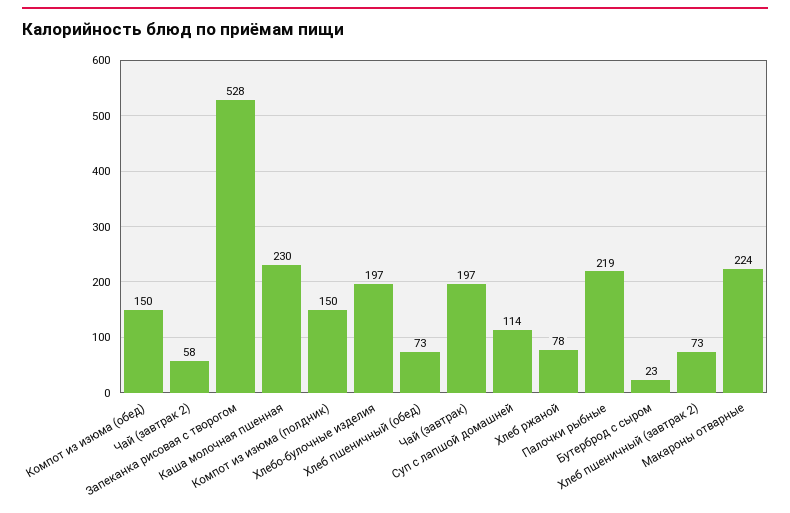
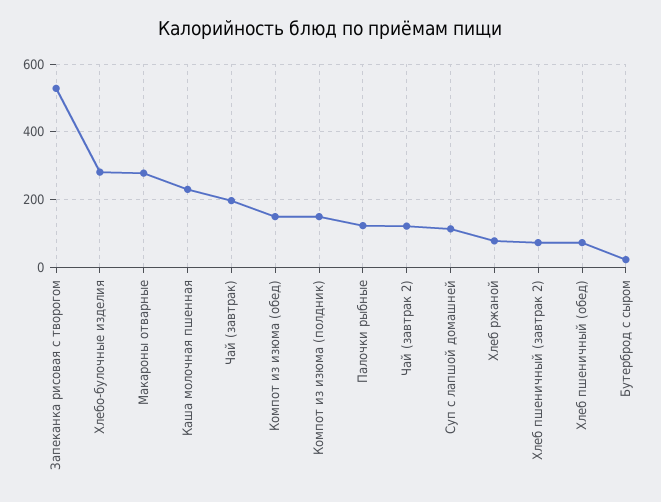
Чай (завтрак 2): 58 -> 120
Хлебо-булочные изделия: 197 -> 280
Палочки рыбные: 219 -> 120
Макароны отварные: 224 -> 280

